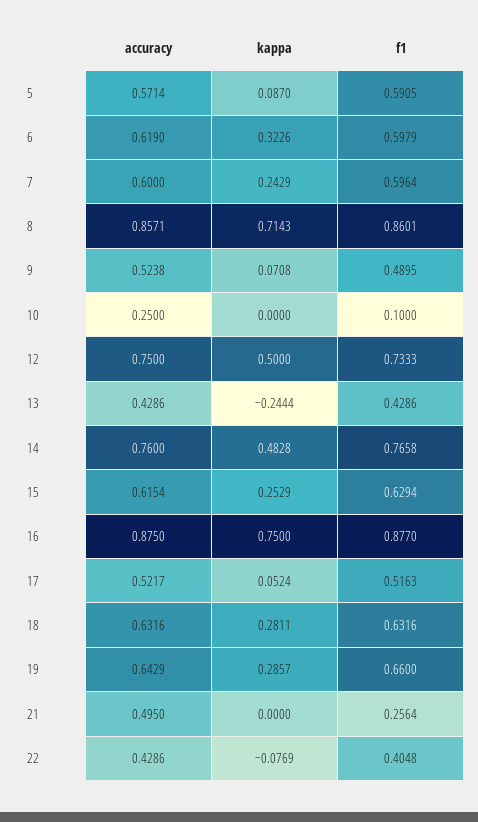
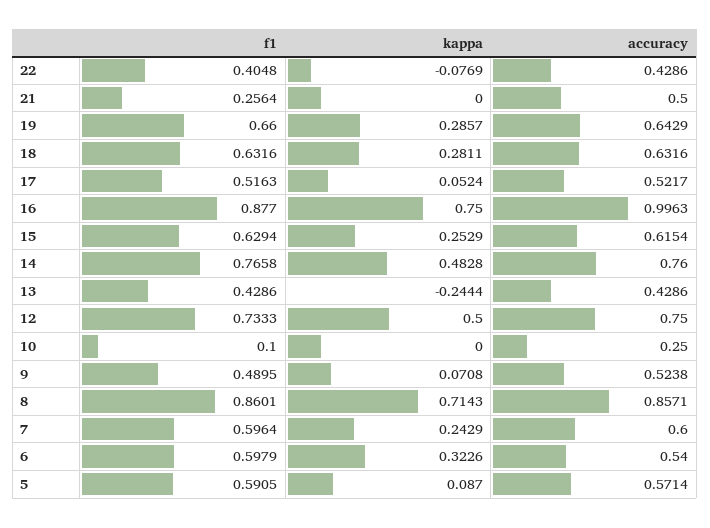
accuracy, 6: 0.619 -> 0.54
accuracy, 16: 0.875 -> 0.9963
accuracy, 21: 0.495 -> 0.5

